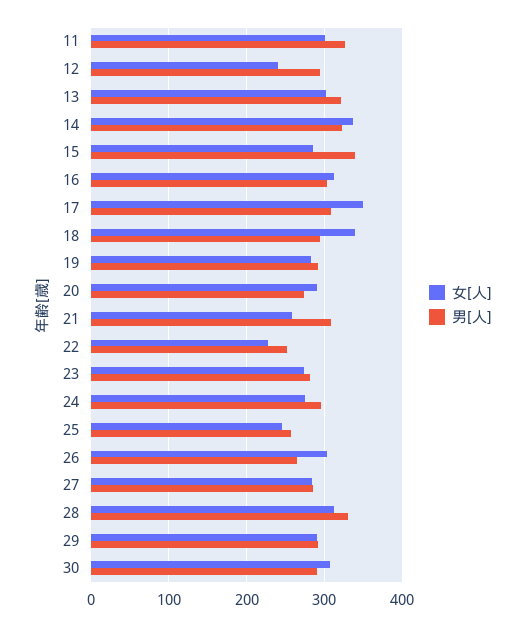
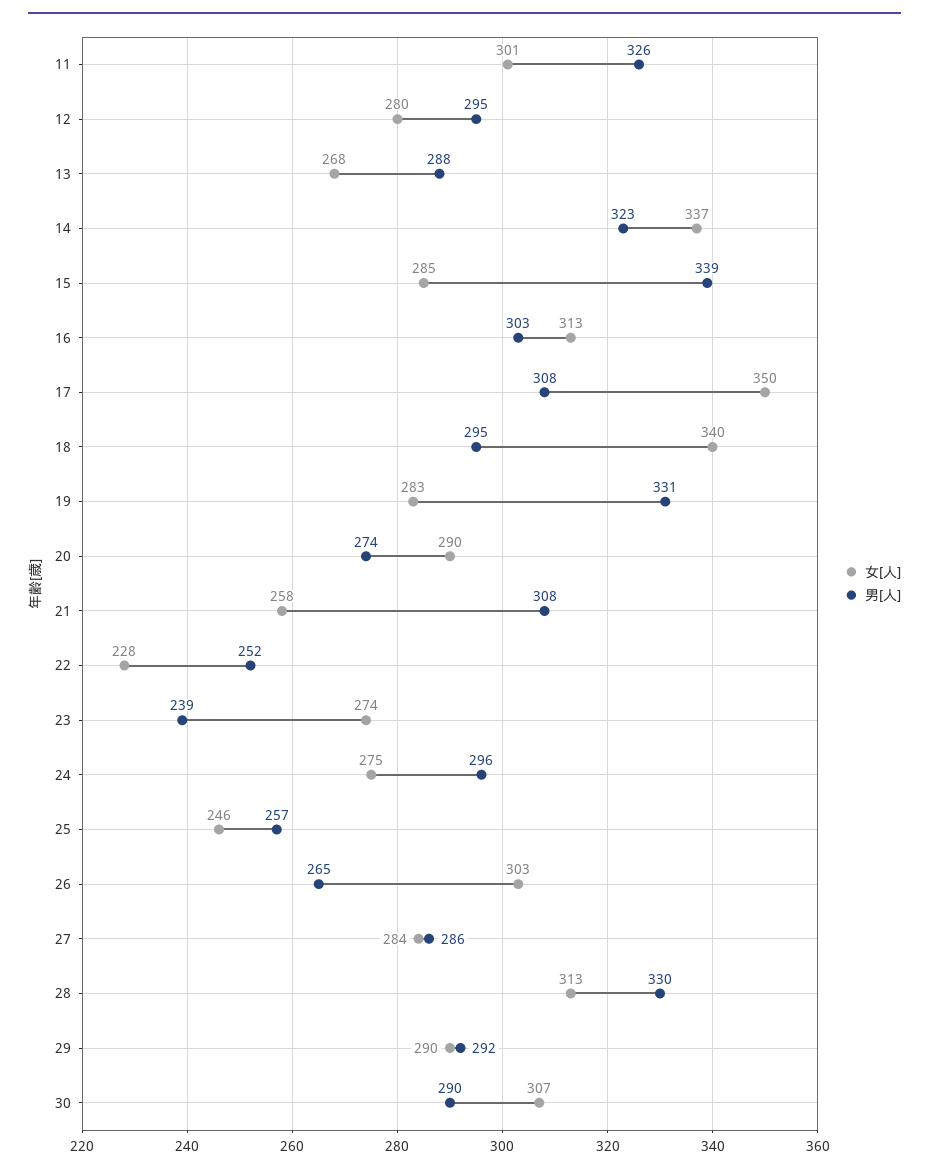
女[人], 12: 240 -> 280
女[人], 13: 300 -> 268
男[人], 13: 320 -> 288
男[人], 19: 290 -> 331
男[人], 23: 280 -> 239

